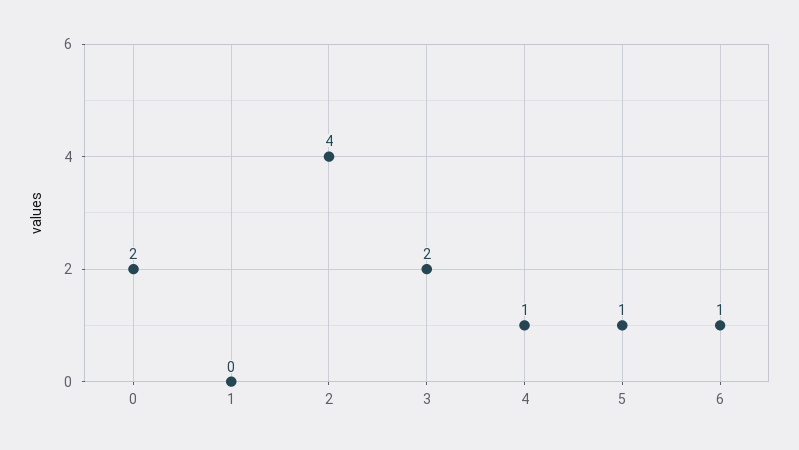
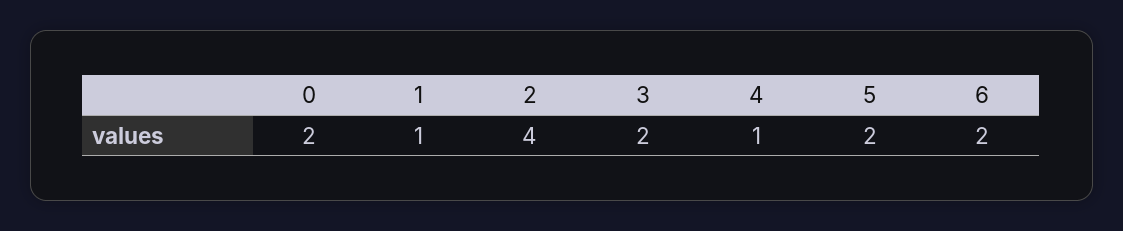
1: 0 -> 1
5: 1 -> 2
6: 1 -> 2

